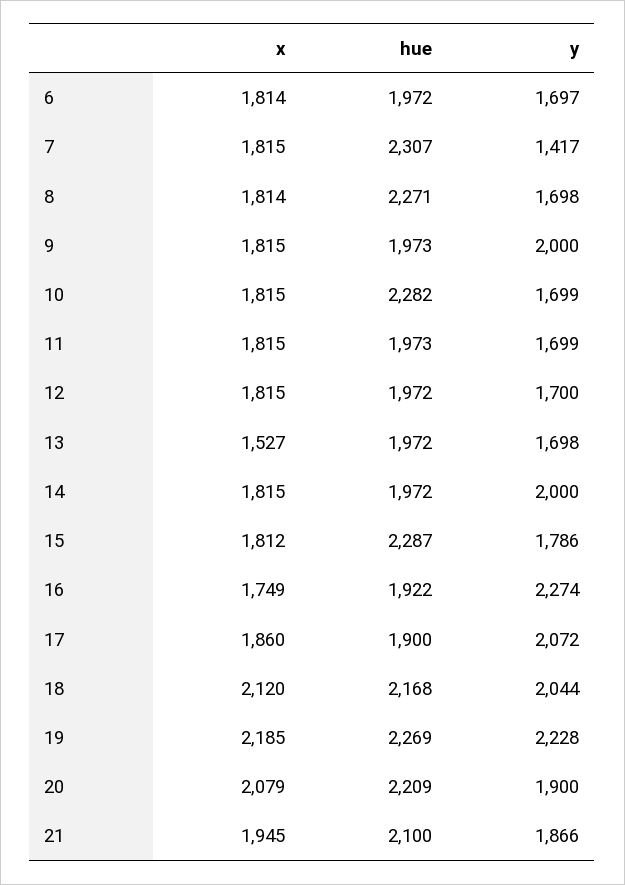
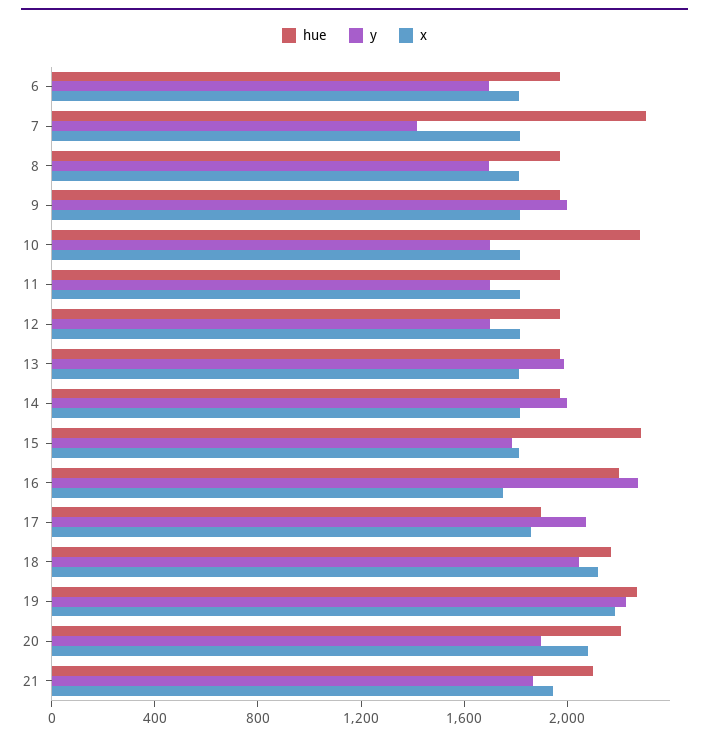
hue, 8: 2271 -> 2000
x, 13: 1527 -> 1800
y, 13: 1698 -> 2000
hue, 16: 1922 -> 2200

